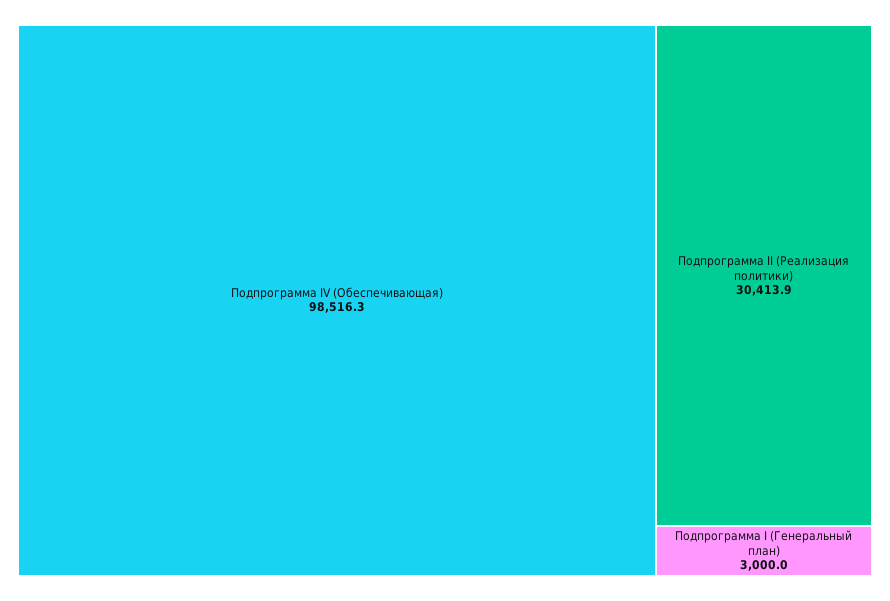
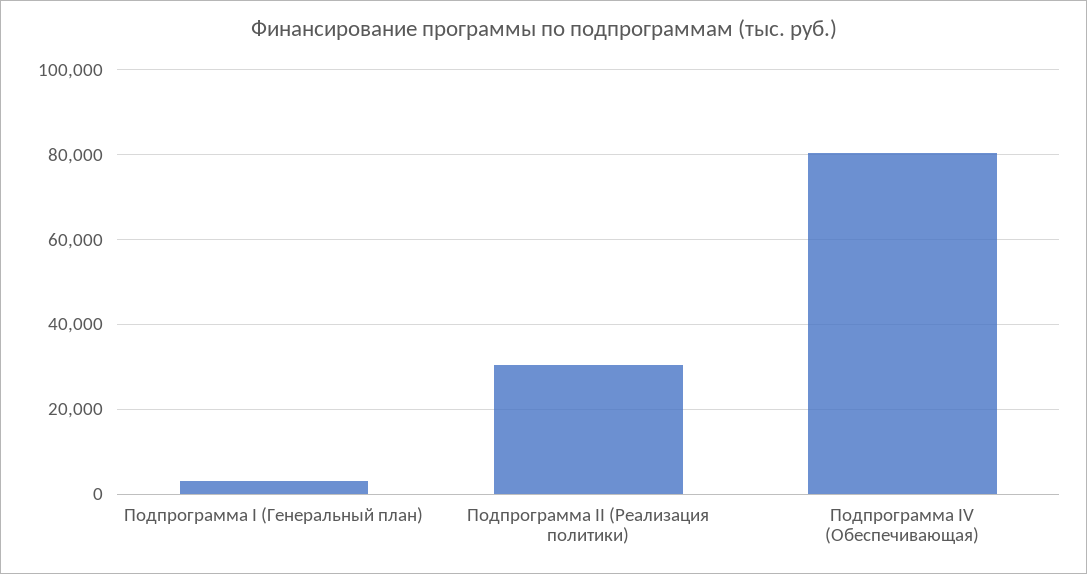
Подпрограмма IV (Обеспечивающая): 98516.3 -> 80000

